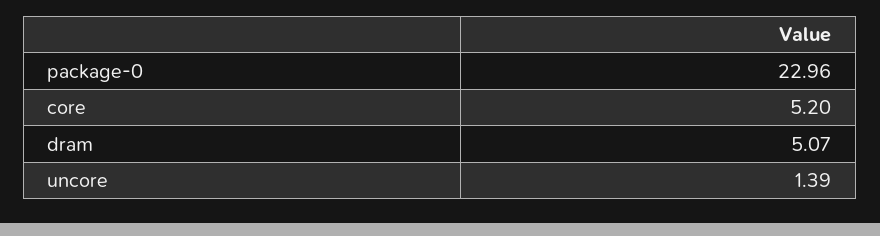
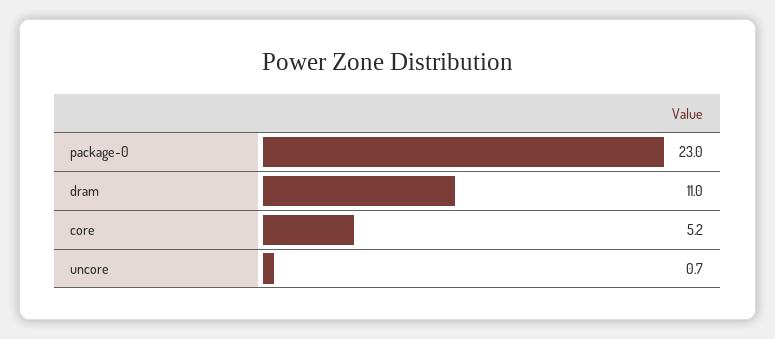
dram: 5.07 -> 11
uncore: 1.39 -> 0.7

